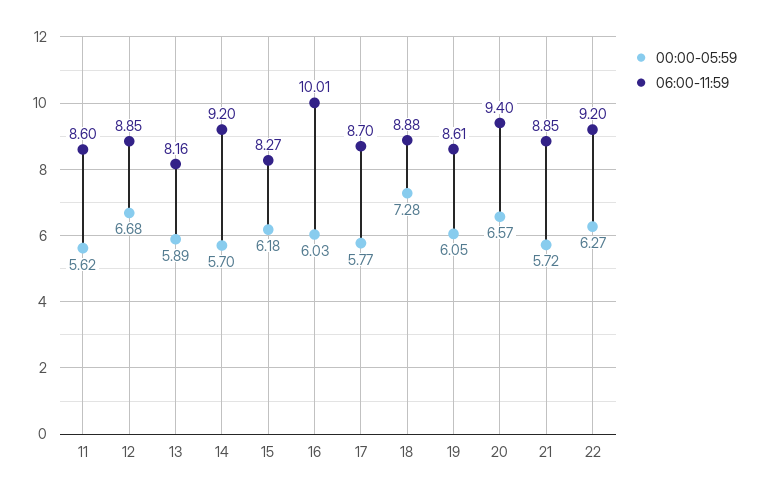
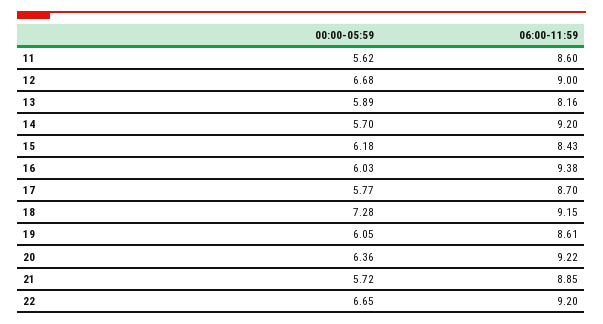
06:00-11:59, 12: 8.85 -> 9
06:00-11:59, 15: 8.27 -> 8.43
06:00-11:59, 16: 10.01 -> 9.38
06:00-11:59, 18: 8.88 -> 9.15
00:00-05:59, 20: 6.57 -> 6.36
06:00-11:59, 20: 9.4 -> 9.22
00:00-05:59, 22: 6.27 -> 6.65

